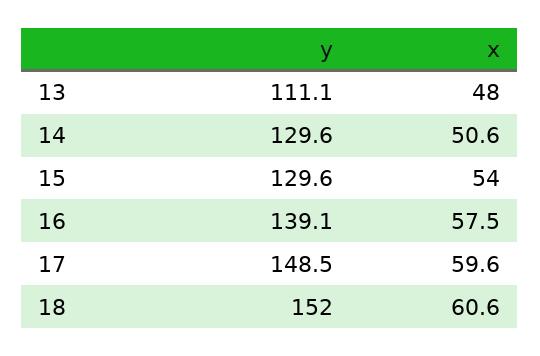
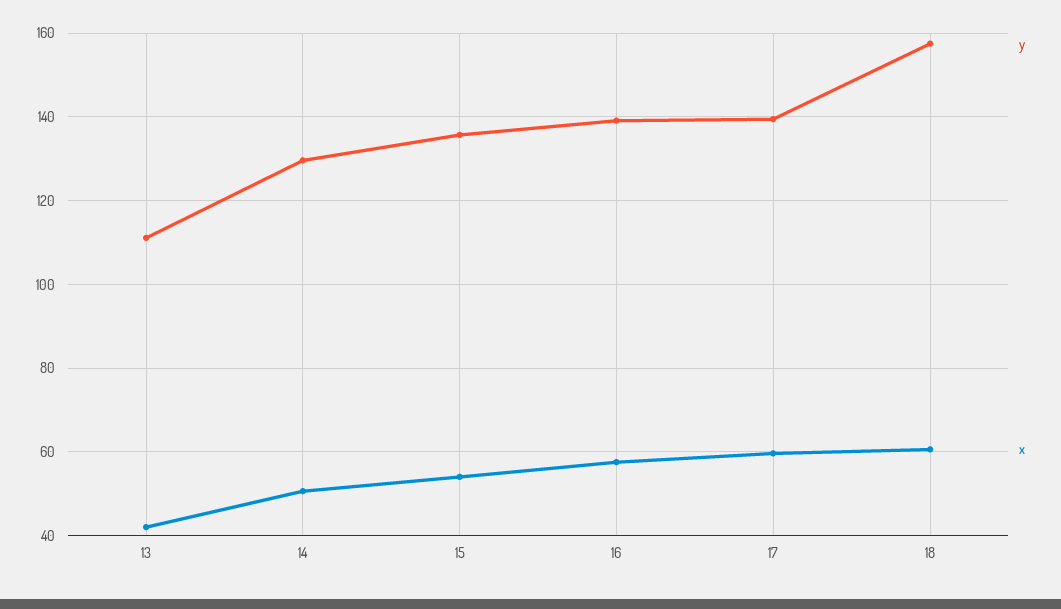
x, 13: 48 -> 42
y, 15: 129.6 -> 136
y, 17: 148.5 -> 140
y, 18: 152 -> 158

